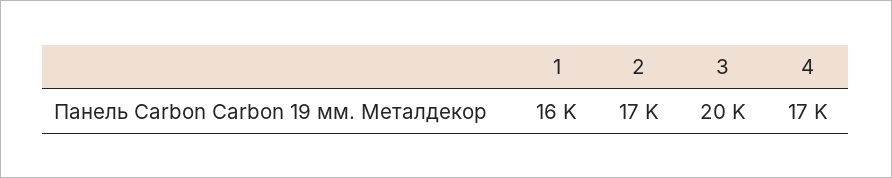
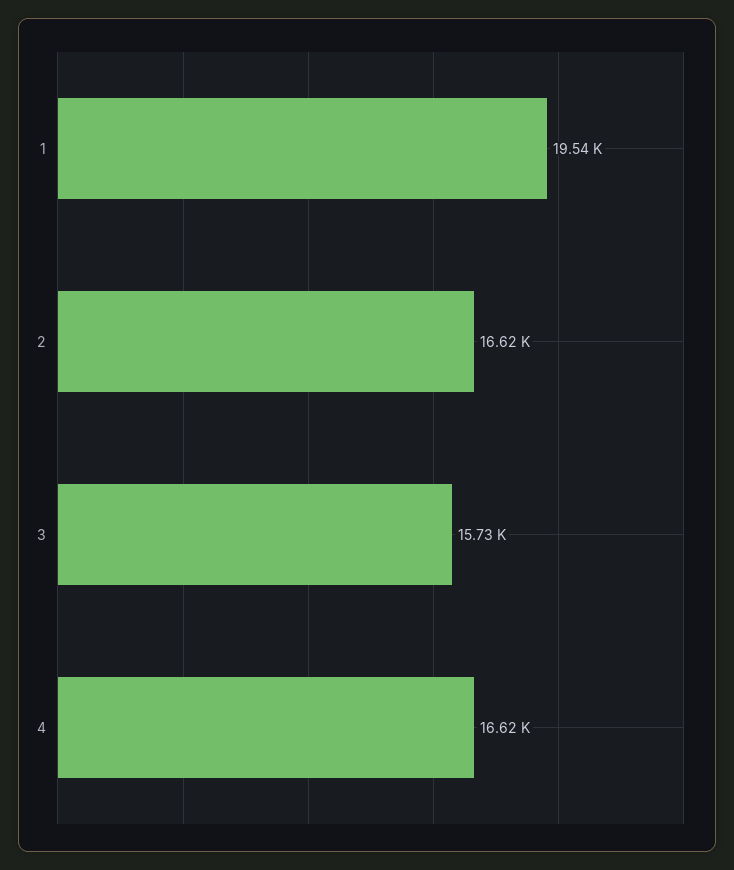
1: 16000 -> 19540
3: 20000 -> 15730

